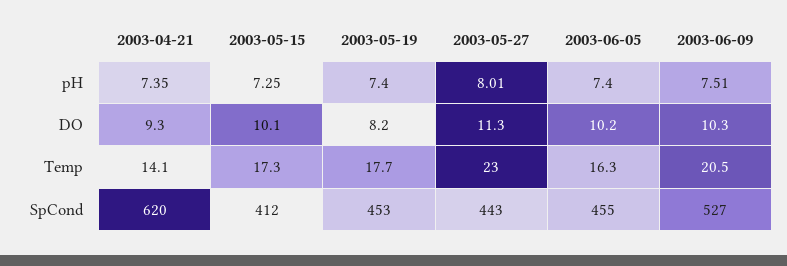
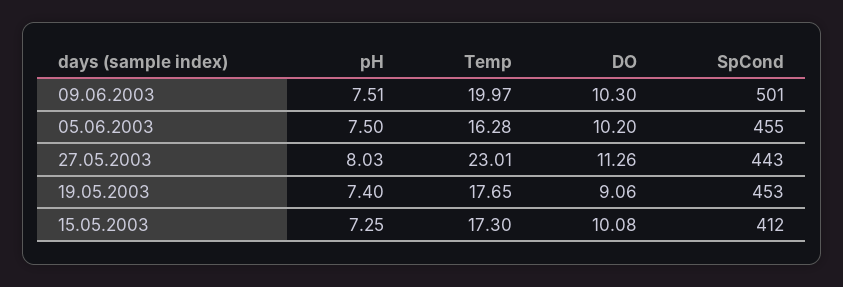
2003-04-21, pH: 7.35 -> none
2003-05-27, pH: 8.01 -> 8.03
2003-06-05, pH: 7.4 -> 7.5
2003-04-21, DO: 9.3 -> none
2003-05-19, DO: 8.2 -> 9.06
2003-04-21, Temp: 14.1 -> none
2003-06-09, Temp: 20.5 -> 19.97
2003-04-21, SpCond: 620 -> none
2003-06-09, SpCond: 527 -> 501

